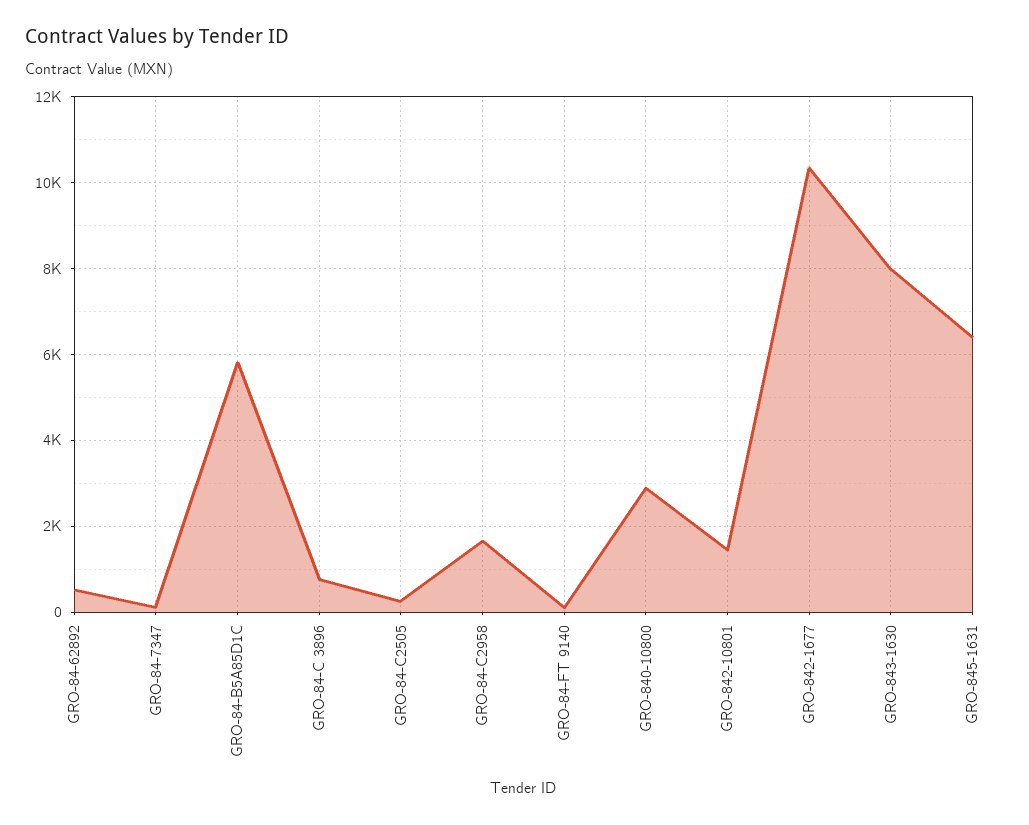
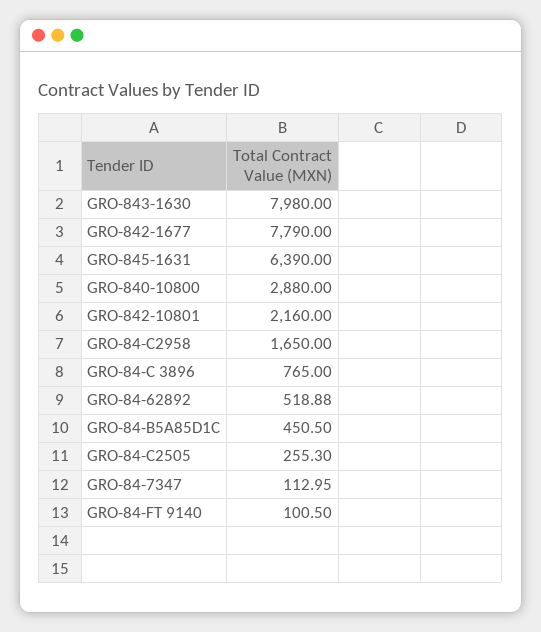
GRO-84-B5A85D1C: 5800 -> 450.5
GRO-842-10801: 1400 -> 2160
GRO-842-1677: 10400 -> 7790

